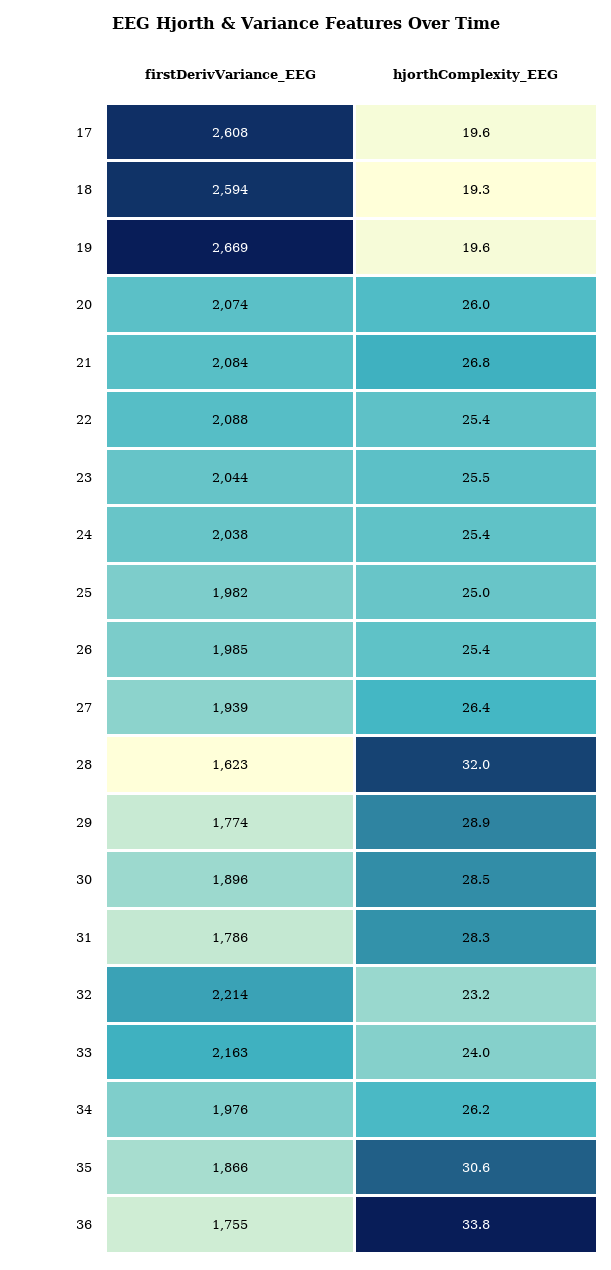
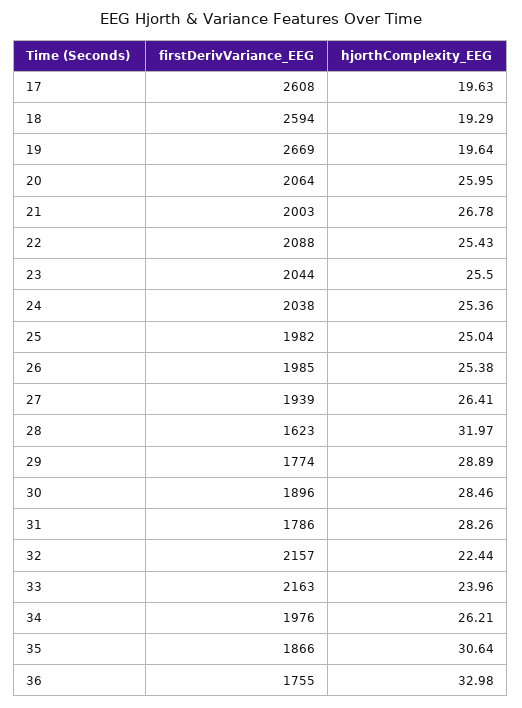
firstDerivVariance_EEG, 20: 2074 -> 2064
firstDerivVariance_EEG, 21: 2084 -> 2003
firstDerivVariance_EEG, 32: 2214 -> 2157
hjorthComplexity_EEG, 32: 23.2 -> 22.44
hjorthComplexity_EEG, 36: 33.8 -> 32.98

